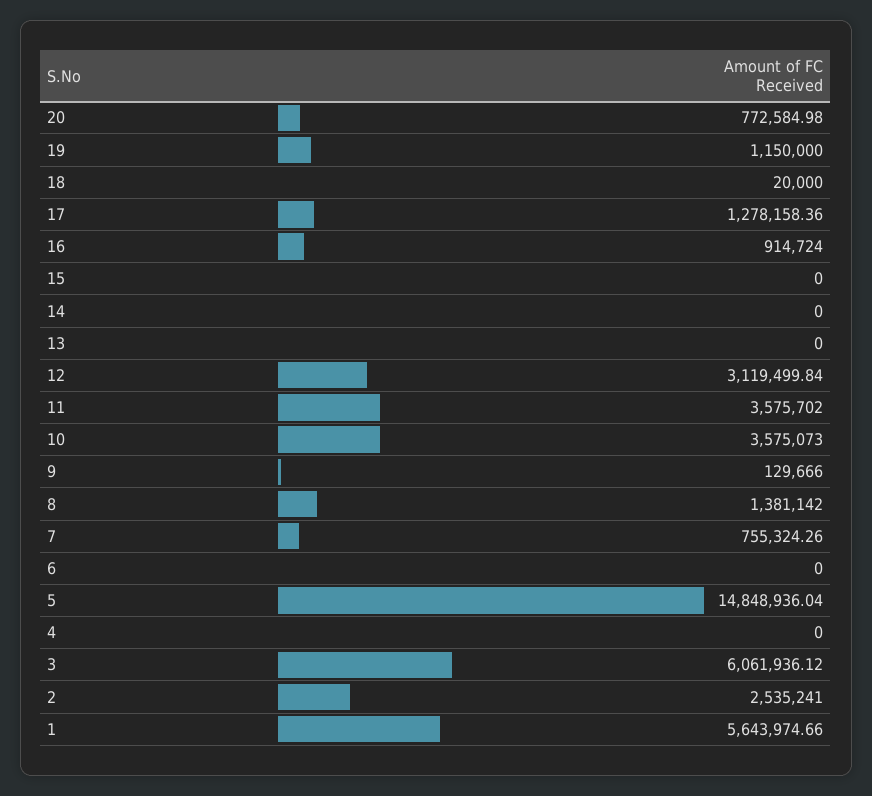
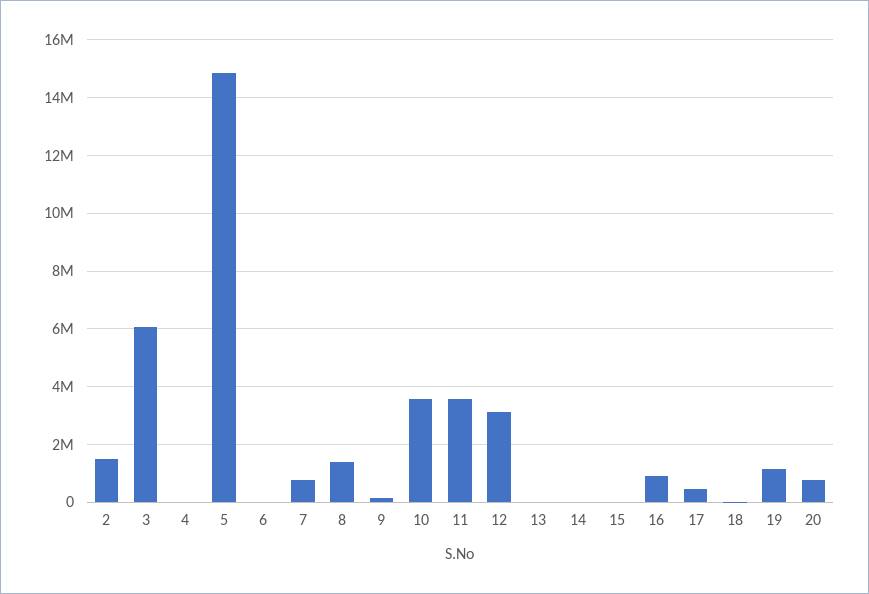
17: 1278158.36 -> 500000
2: 2535241 -> 1500000
1: 5643974.66 -> none

